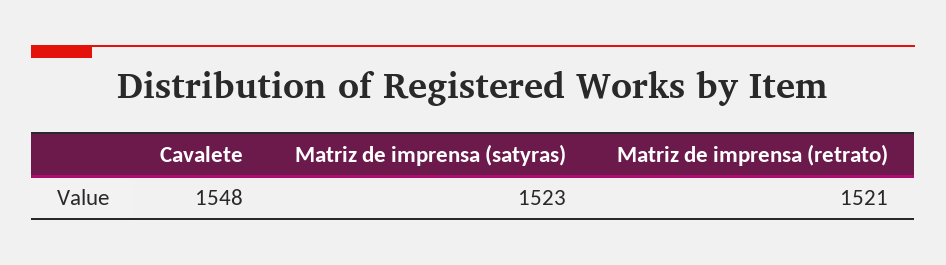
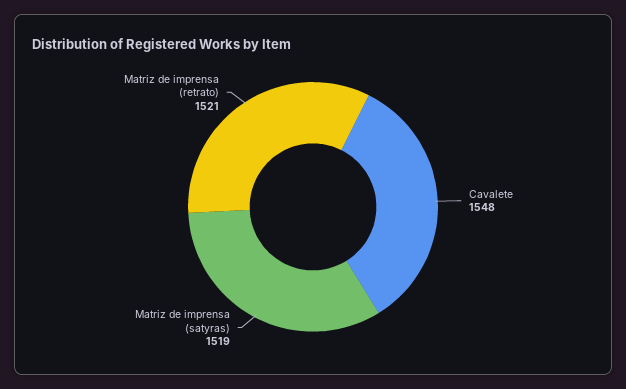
Matriz de imprensa (satyras): 1523 -> 1519

